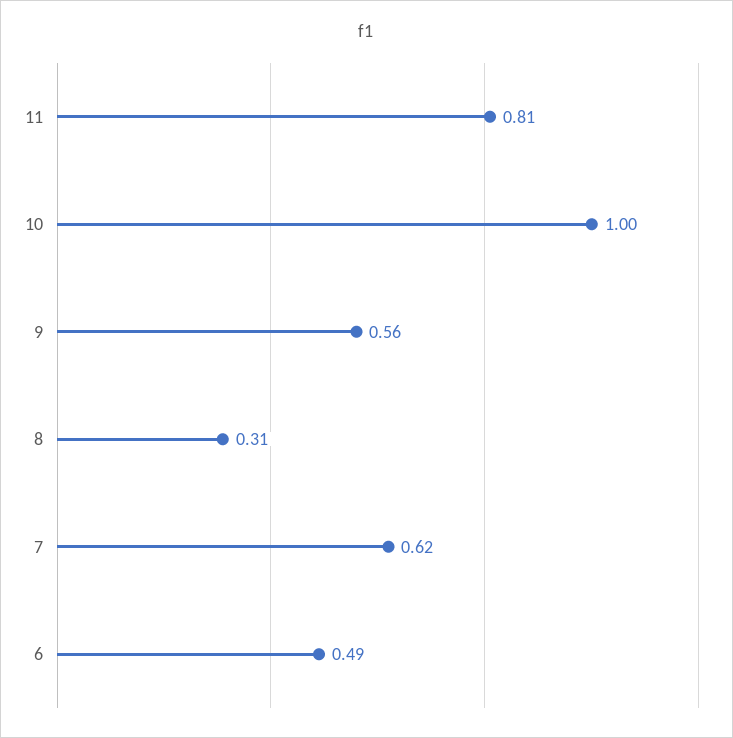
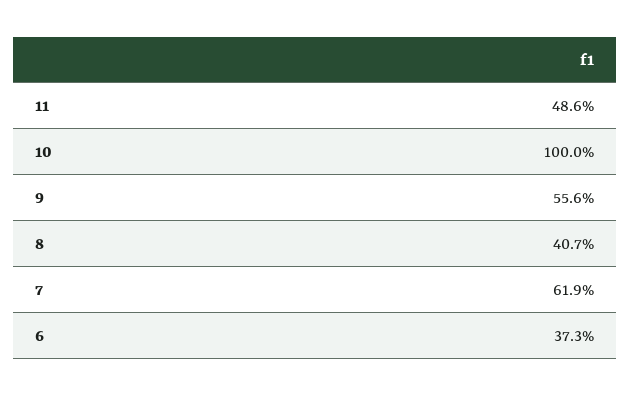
11: 0.81 -> 0.486
8: 0.31 -> 0.407
6: 0.49 -> 0.373

